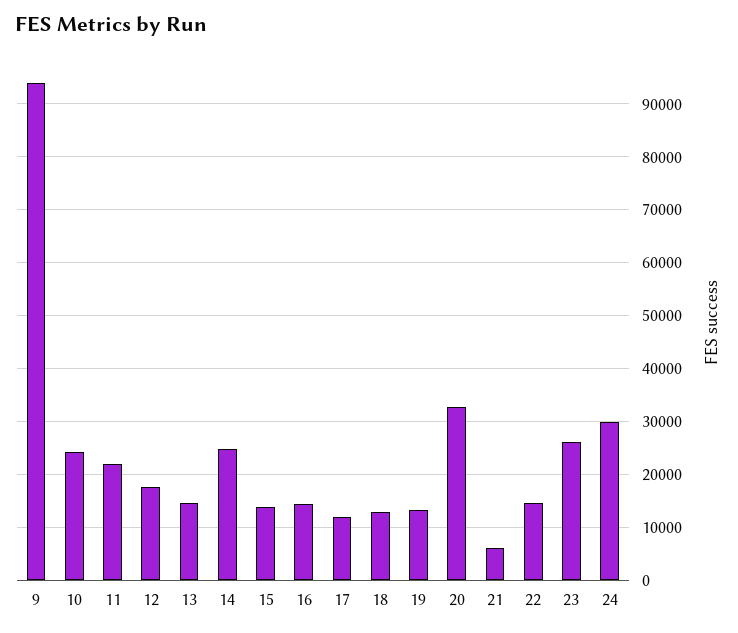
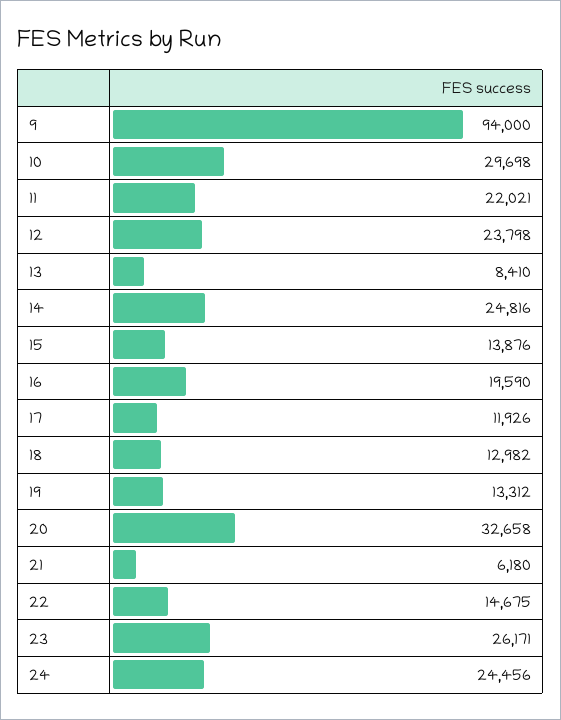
10: 24000 -> 29698
12: 18000 -> 23798
13: 14000 -> 8410
16: 14000 -> 19590
24: 30000 -> 24456

